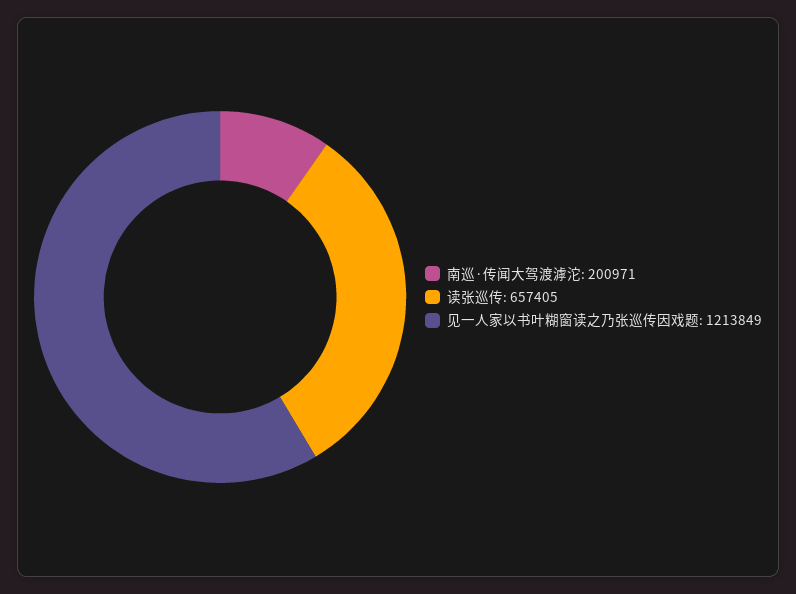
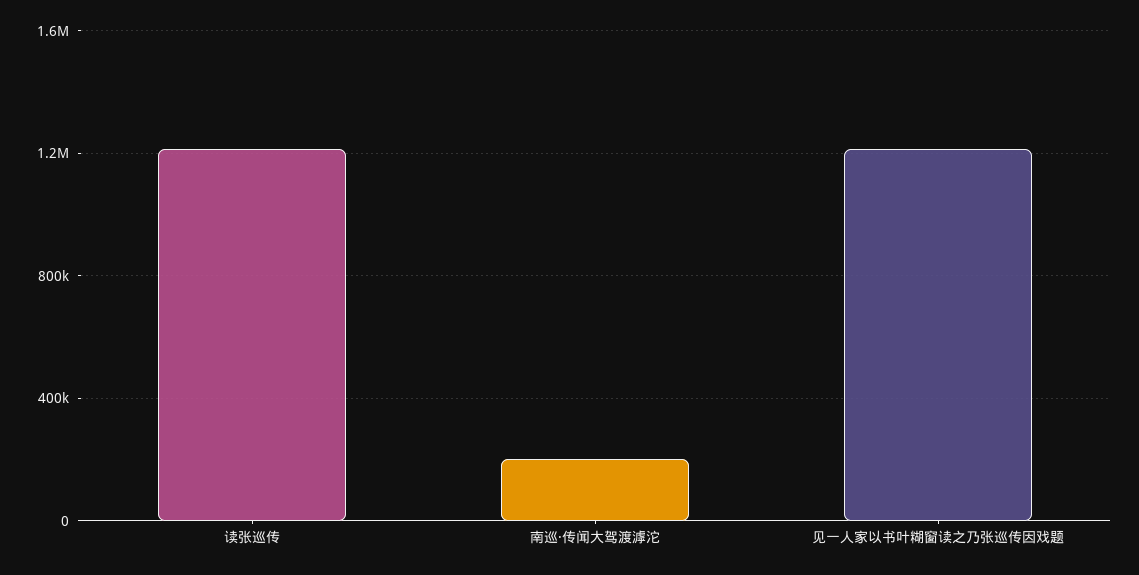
读张巡传: 657405 -> 1200000

